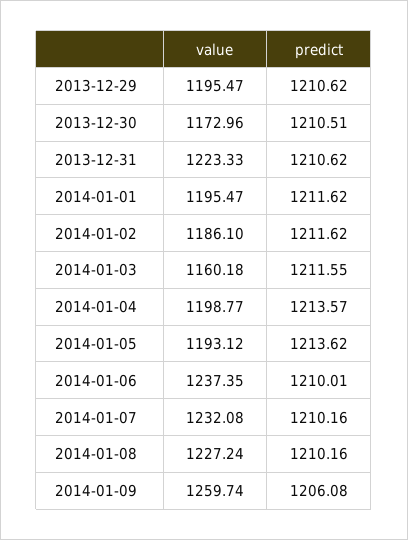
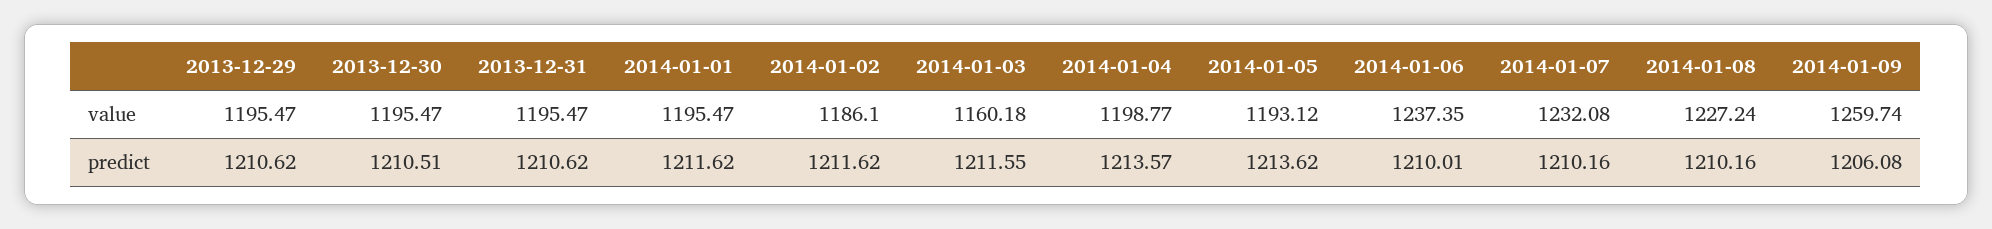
value, 2013-12-30: 1172.96 -> 1195.47
value, 2013-12-31: 1223.33 -> 1195.47

